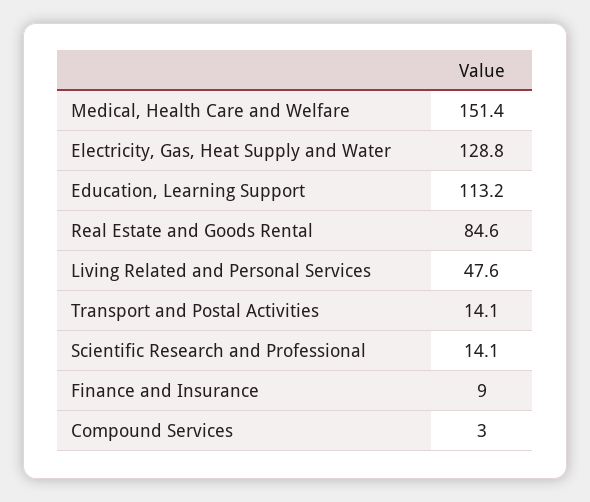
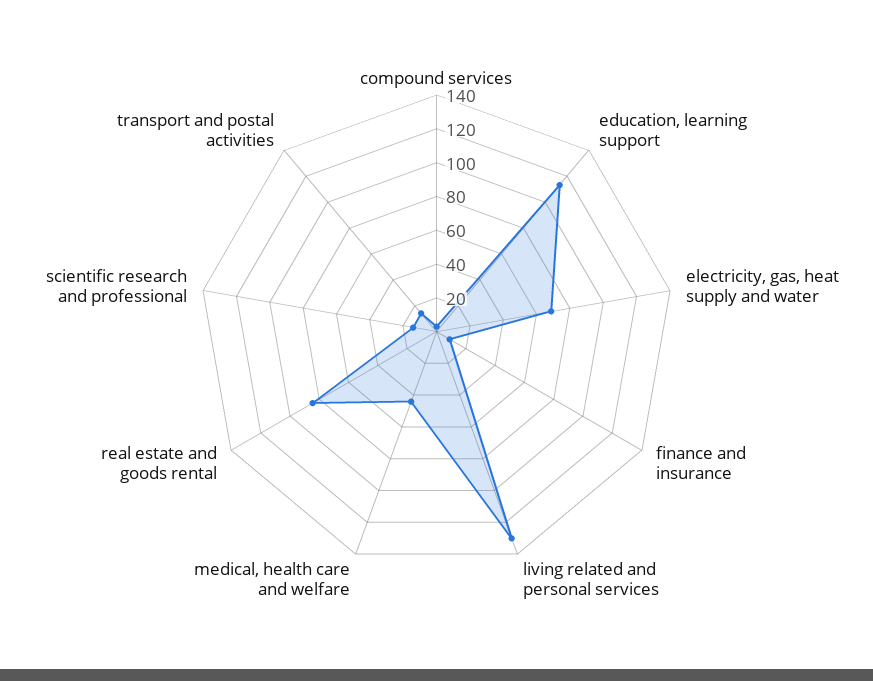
Medical, Health Care and Welfare: 151.4 -> 45
Electricity, Gas, Heat Supply and Water: 128.8 -> 70
Living Related and Personal Services: 47.6 -> 130

